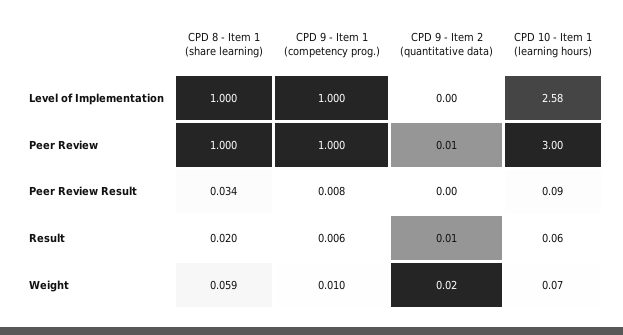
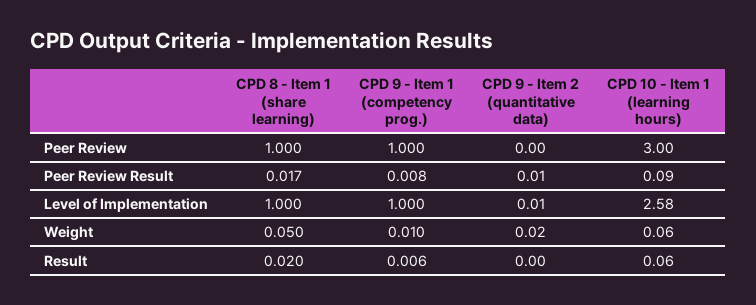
CPD 9 - Item 2 (quantitative data), Level of Implementation: 0 -> 0.01
CPD 9 - Item 2 (quantitative data), Peer Review: 0.01 -> 0
CPD 8 - Item 1 (share learning), Peer Review Result: 0.034 -> 0.017
CPD 9 - Item 2 (quantitative data), Peer Review Result: 0 -> 0.01
CPD 9 - Item 2 (quantitative data), Result: 0.01 -> 0
CPD 8 - Item 1 (share learning), Weight: 0.059 -> 0.05
CPD 10 - Item 1 (learning hours), Weight: 0.07 -> 0.06

